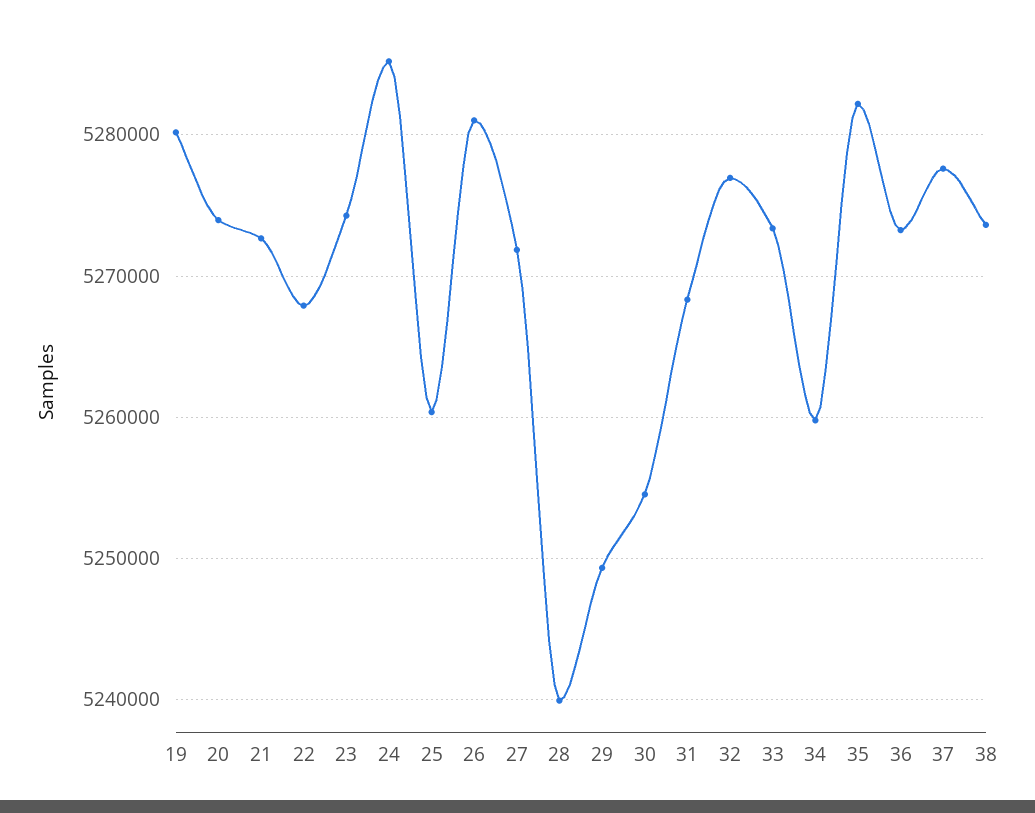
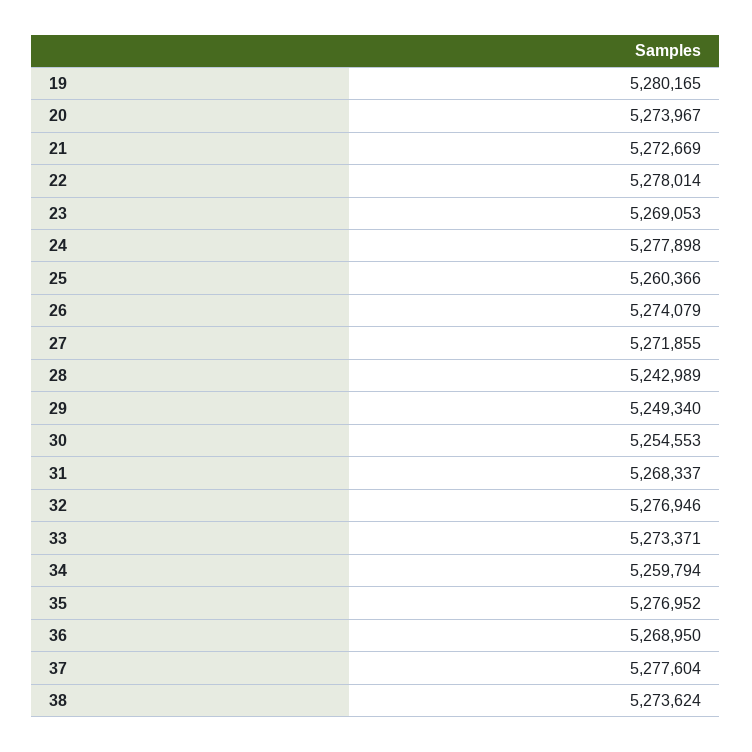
22: 5268000 -> 5278014
23: 5274000 -> 5269053
24: 5285000 -> 5277898
26: 5281000 -> 5274079
28: 5240000 -> 5242989
35: 5282000 -> 5276952
36: 5273000 -> 5268950

